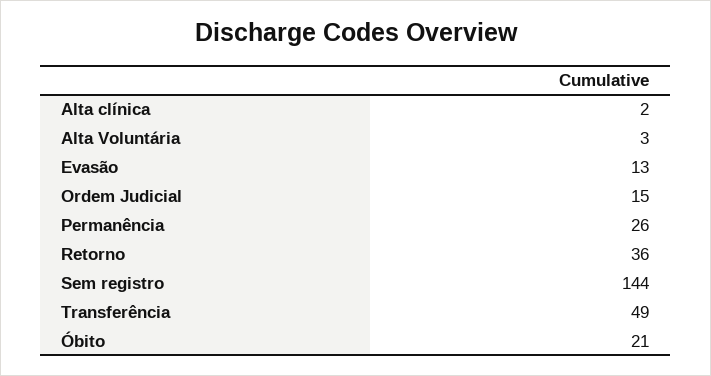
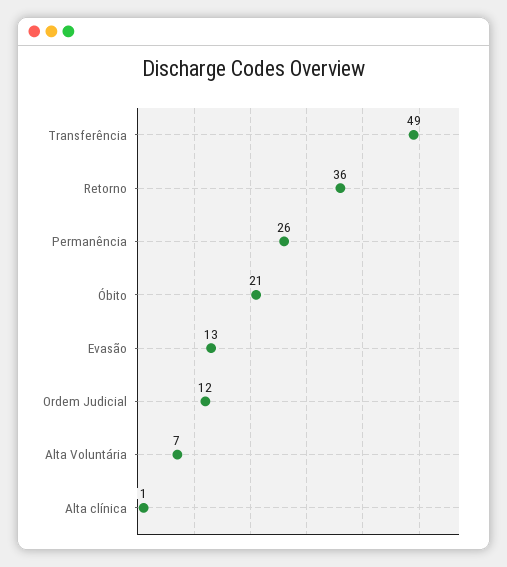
Alta clínica: 2 -> 1
Alta Voluntária: 3 -> 7
Ordem Judicial: 15 -> 12
Sem registro: 144 -> none

